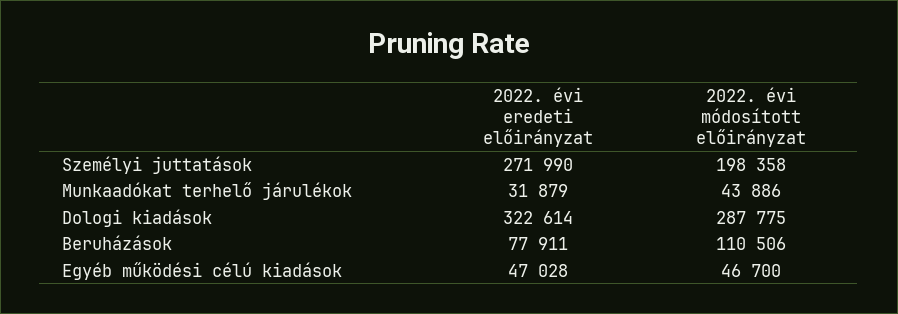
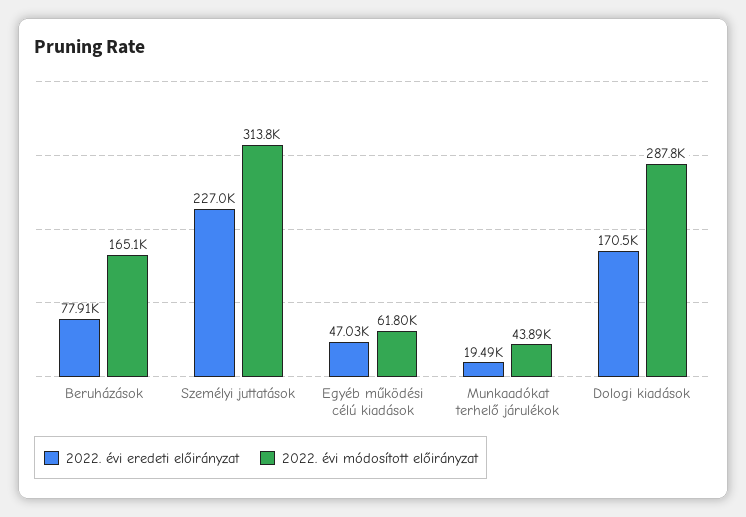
2022. évi eredeti előirányzat, Személyi juttatások: 271990 -> 227000
2022. évi módosított előirányzat, Személyi juttatások: 198358 -> 313800
2022. évi eredeti előirányzat, Munkaadókat terhelő járulékok: 31879 -> 19490
2022. évi eredeti előirányzat, Dologi kiadások: 322614 -> 170500
2022. évi módosított előirányzat, Beruházások: 110506 -> 165100
2022. évi módosított előirányzat, Egyéb működési célú kiadások: 46700 -> 61800

